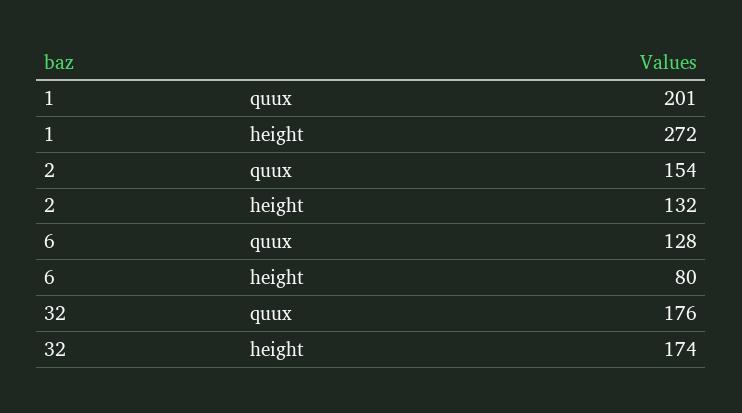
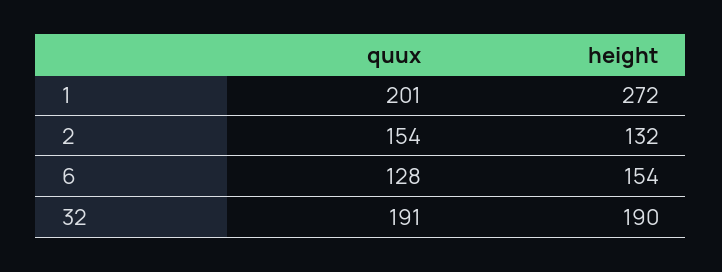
6, height: 80 -> 154
32, quux: 176 -> 191
32, height: 174 -> 190

